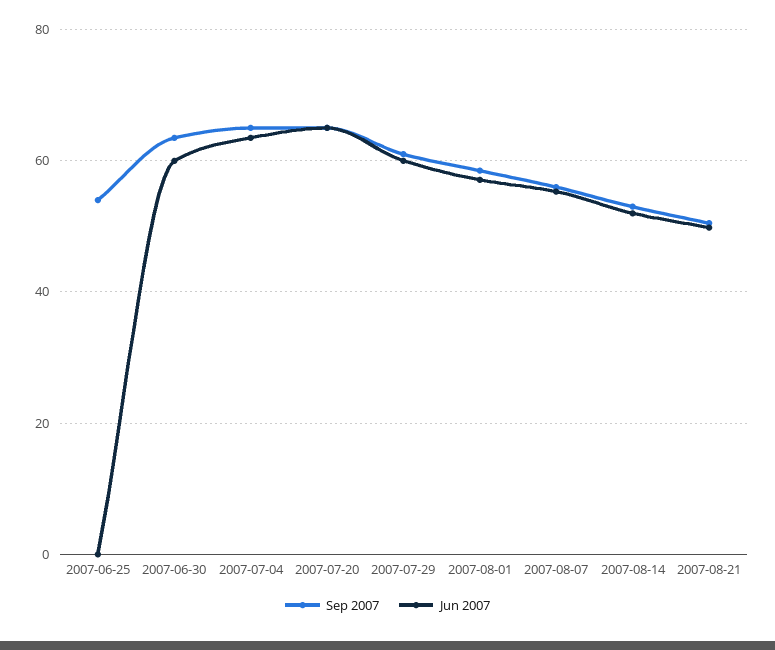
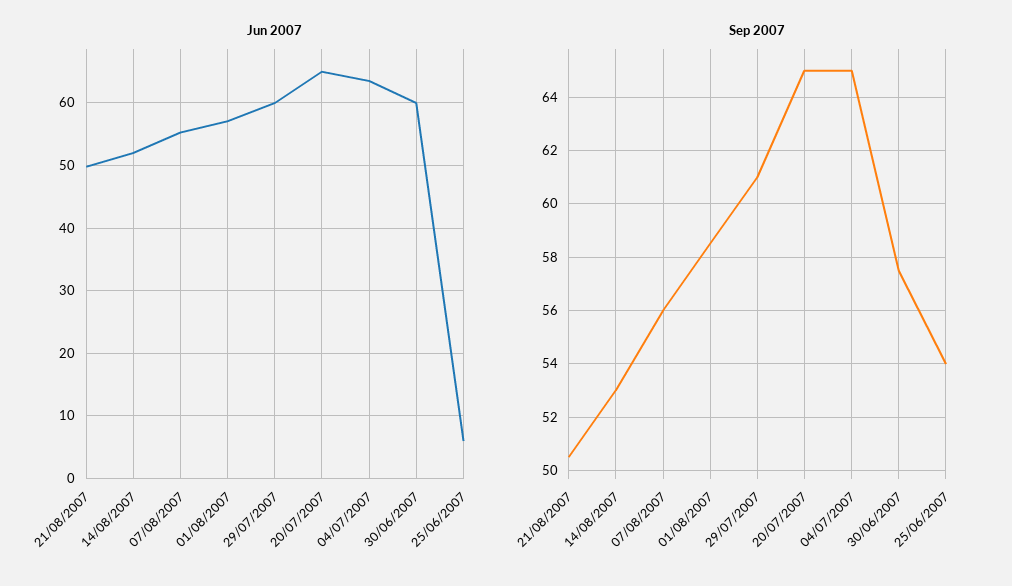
Jun 2007, 2007-06-25: 0 -> 6
Sep 2007, 2007-06-30: 64 -> 57.5

